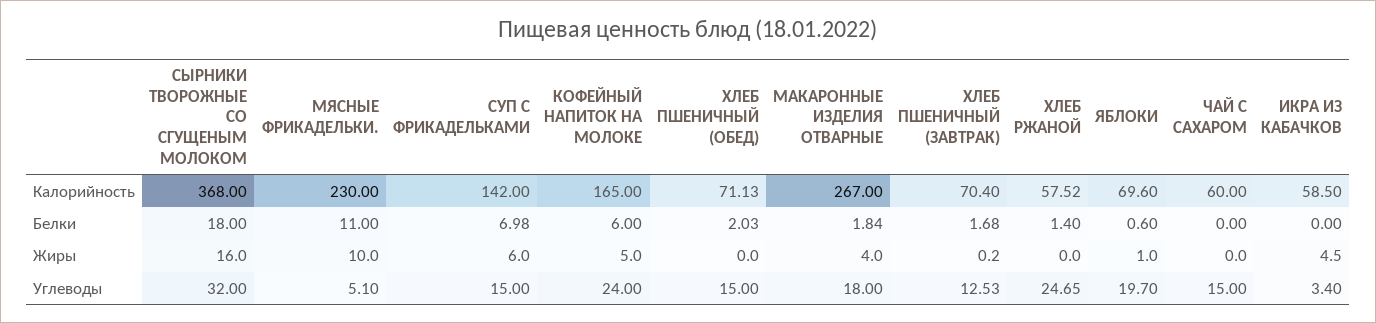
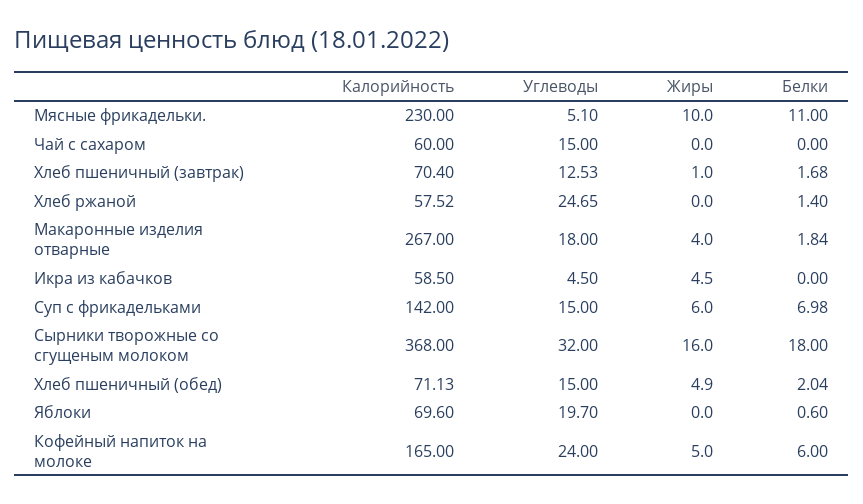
ХЛЕБ ПШЕНИЧНЫЙ (ОБЕД), Белки: 2.03 -> 2.04
ХЛЕБ ПШЕНИЧНЫЙ (ОБЕД), Жиры: 0 -> 4.9
ХЛЕБ ПШЕНИЧНЫЙ (ЗАВТРАК), Жиры: 0.2 -> 1
ЯБЛОКИ, Жиры: 1 -> 0
ИКРА ИЗ КАБАЧКОВ, Углеводы: 3.4 -> 4.5

